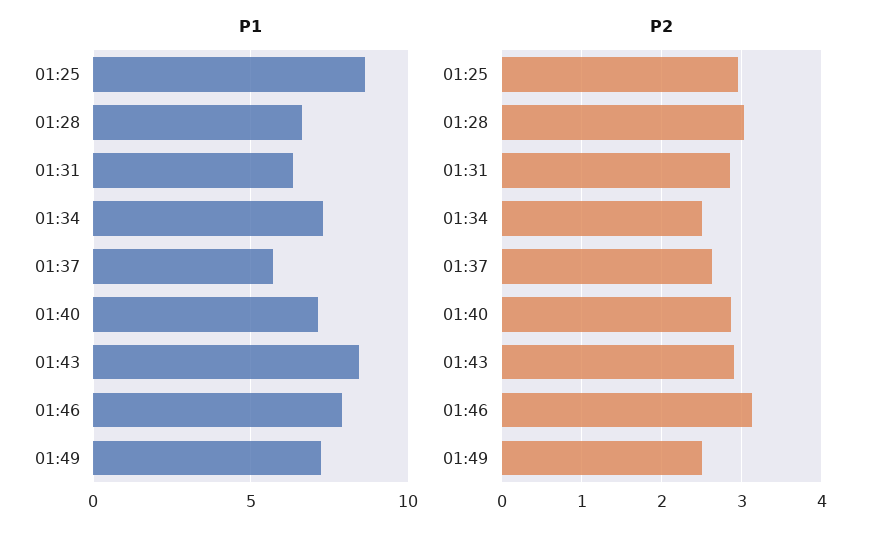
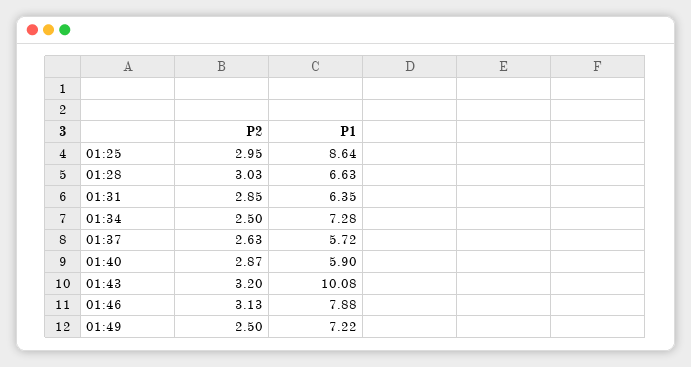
P1, 01:40: 7 -> 5.9
P1, 01:43: 8.5 -> 10.08
P2, 01:43: 2.9 -> 3.2

